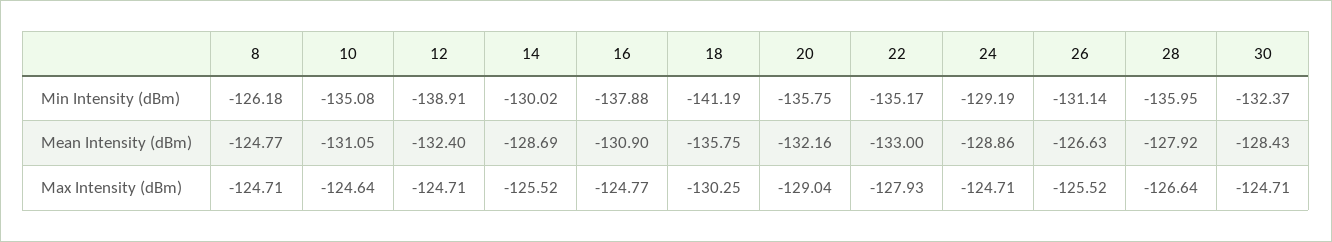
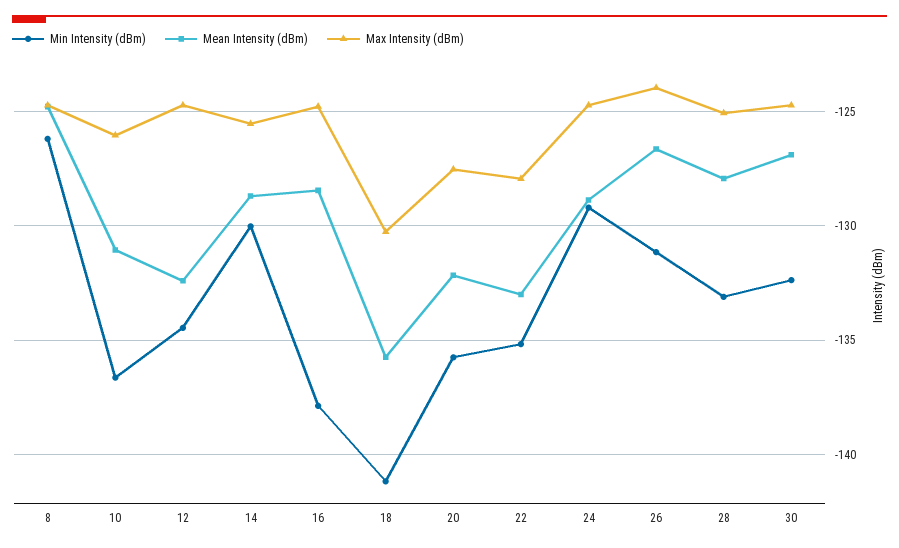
Min Intensity (dBm), 10: -135.08 -> -136.5
Min Intensity (dBm), 12: -138.91 -> -134.5
Min Intensity (dBm), 28: -135.95 -> -133
Mean Intensity (dBm), 16: -130.9 -> -128.5
Mean Intensity (dBm), 30: -128.43 -> -127
Max Intensity (dBm), 10: -124.64 -> -126
Max Intensity (dBm), 20: -129.04 -> -127.5
Max Intensity (dBm), 26: -125.52 -> -124
Max Intensity (dBm), 28: -126.64 -> -125

